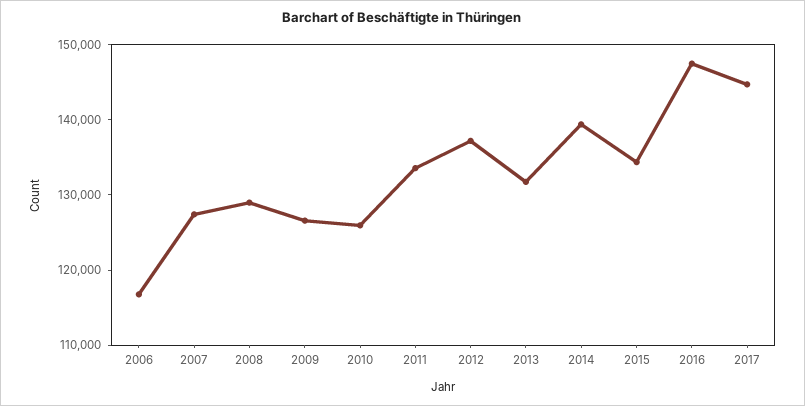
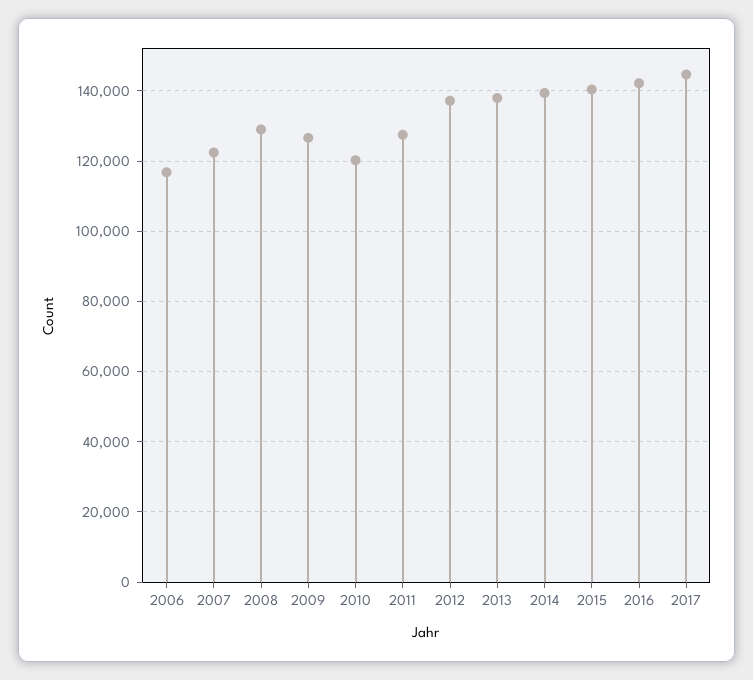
2007: 128000 -> 122000
2010: 126000 -> 120000
2011: 134000 -> 128000
2013: 132000 -> 138000
2015: 134000 -> 140000
2016: 148000 -> 142000

